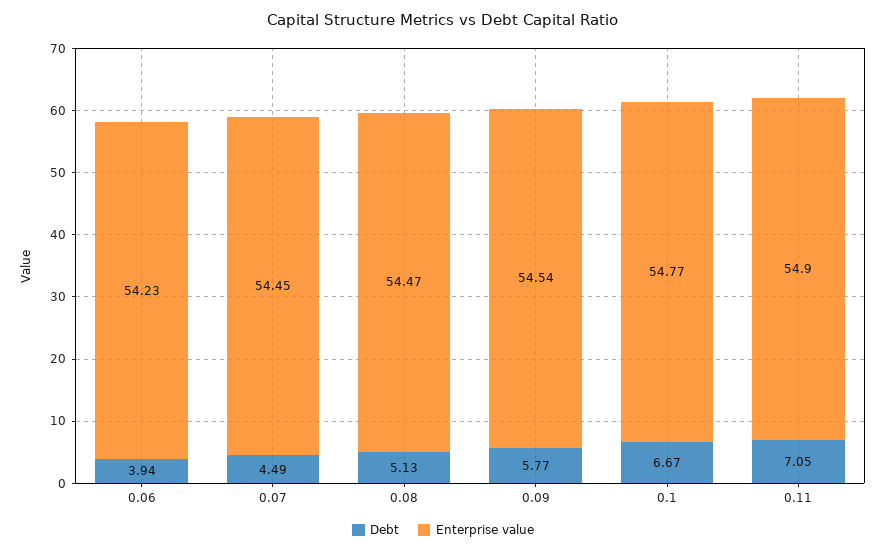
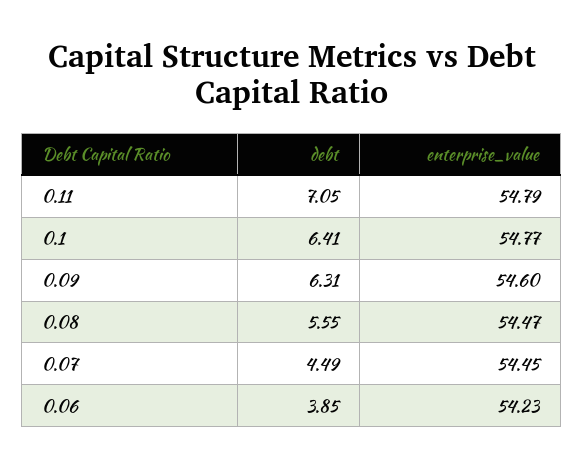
Debt, 0.06: 3.94 -> 3.85
Debt, 0.08: 5.13 -> 5.55
Debt, 0.09: 5.77 -> 6.31
Enterprise value, 0.09: 54.54 -> 54.6
Debt, 0.1: 6.67 -> 6.41
Enterprise value, 0.11: 54.9 -> 54.79

